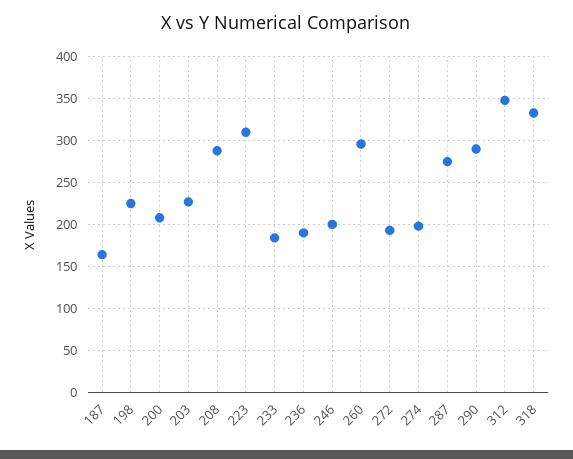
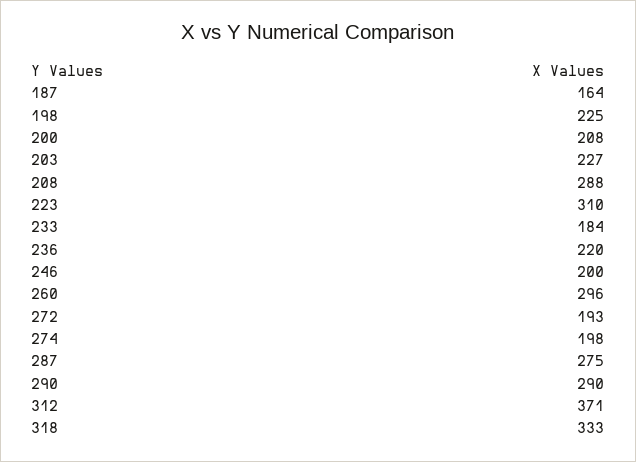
236: 190 -> 220
312: 350 -> 371

